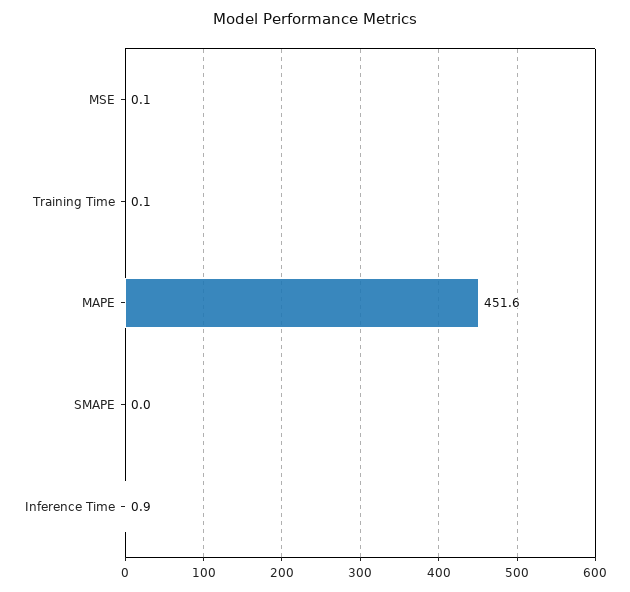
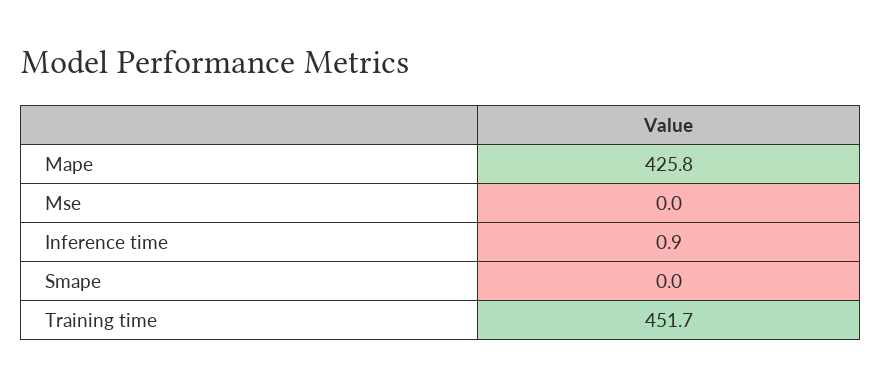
MSE: 0.1 -> 0
Training Time: 0.1 -> 451.7
MAPE: 451.6 -> 425.8

